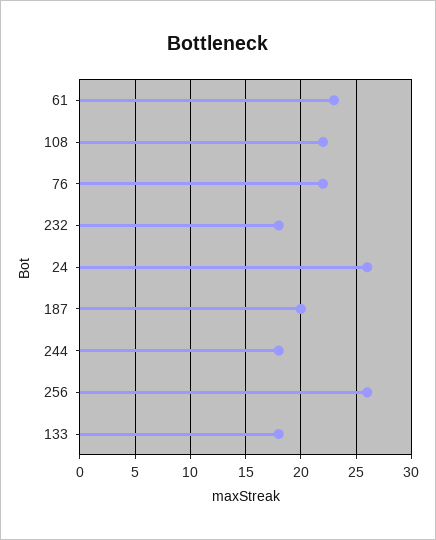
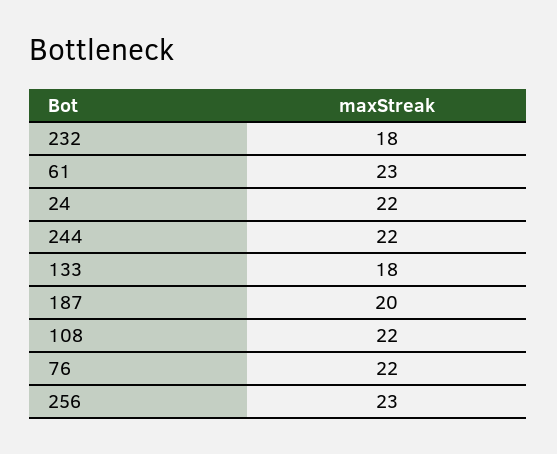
24: 26 -> 22
244: 18 -> 22
256: 26 -> 23

